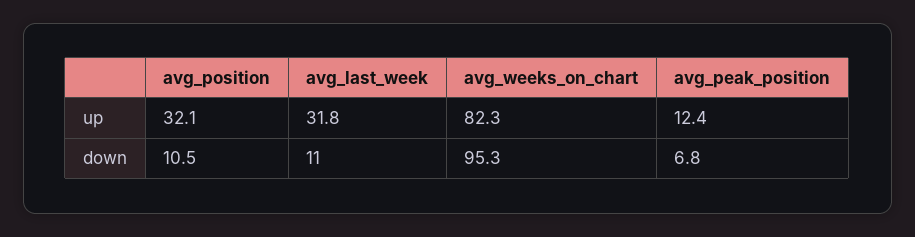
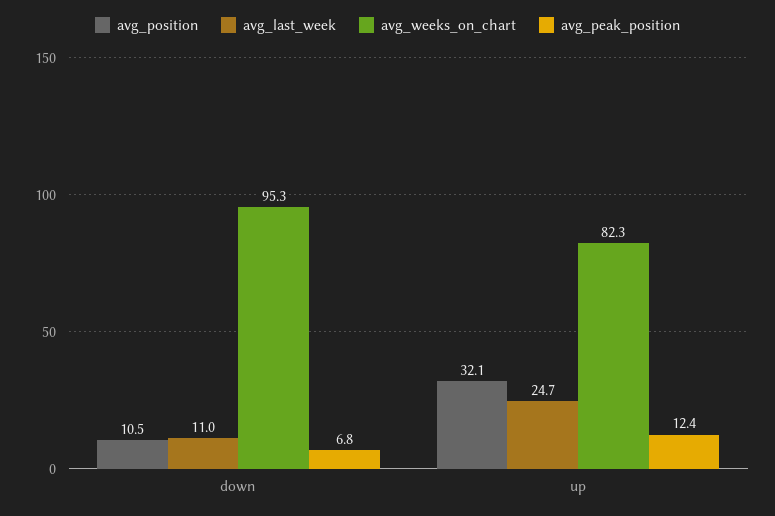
avg_last_week, up: 31.8 -> 24.7

